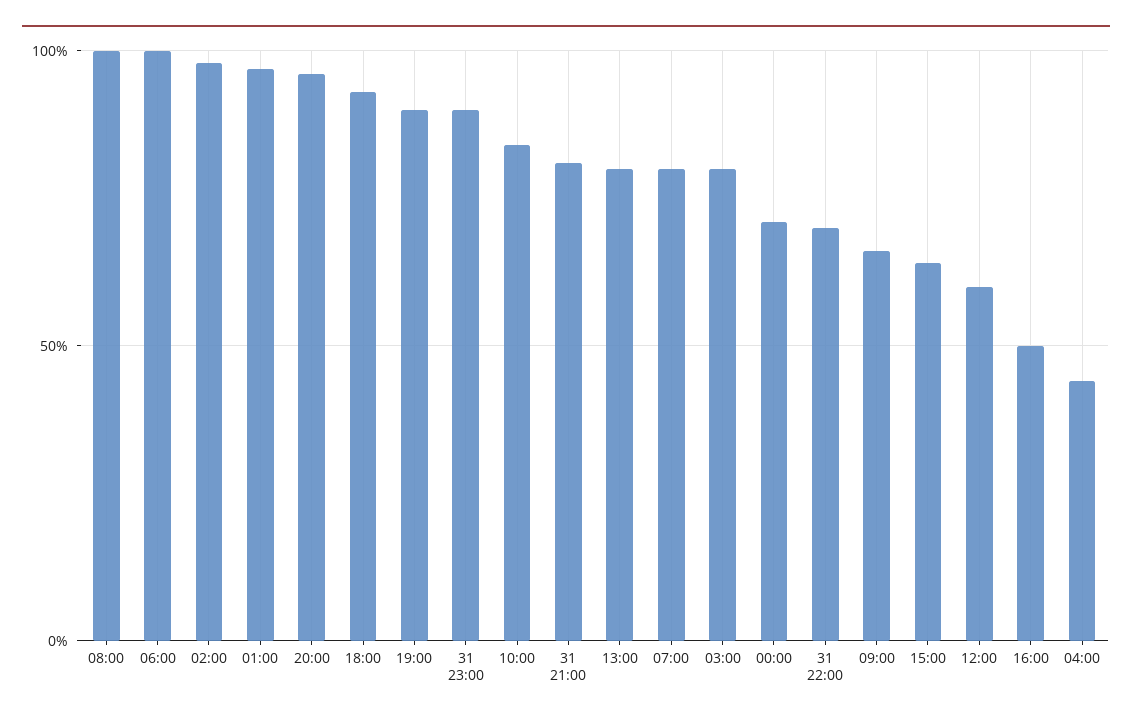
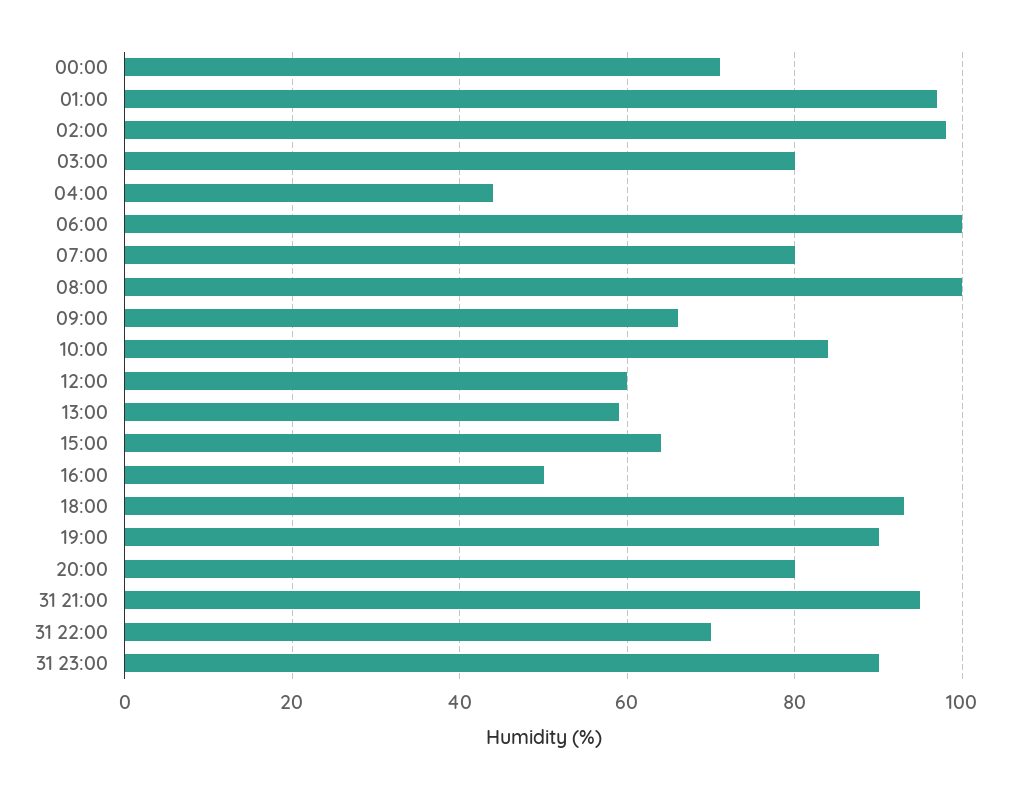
20:00: 95 -> 80
31 21:00: 80 -> 95
13:00: 80 -> 60

